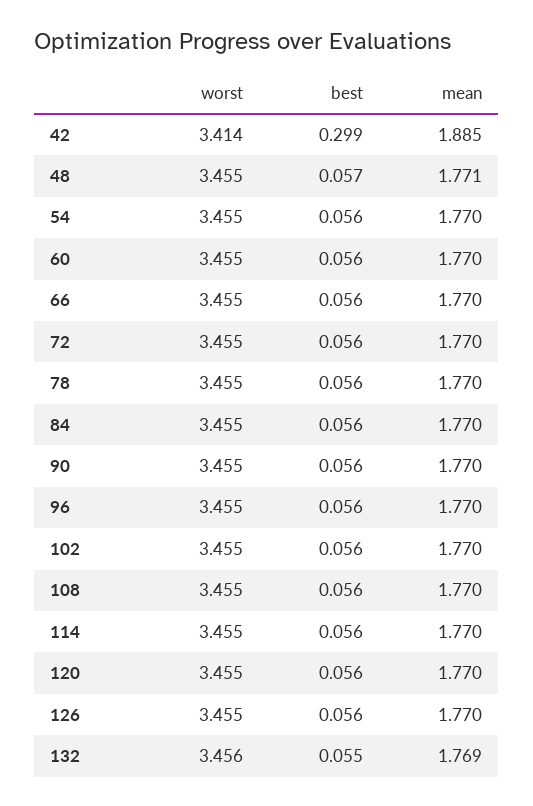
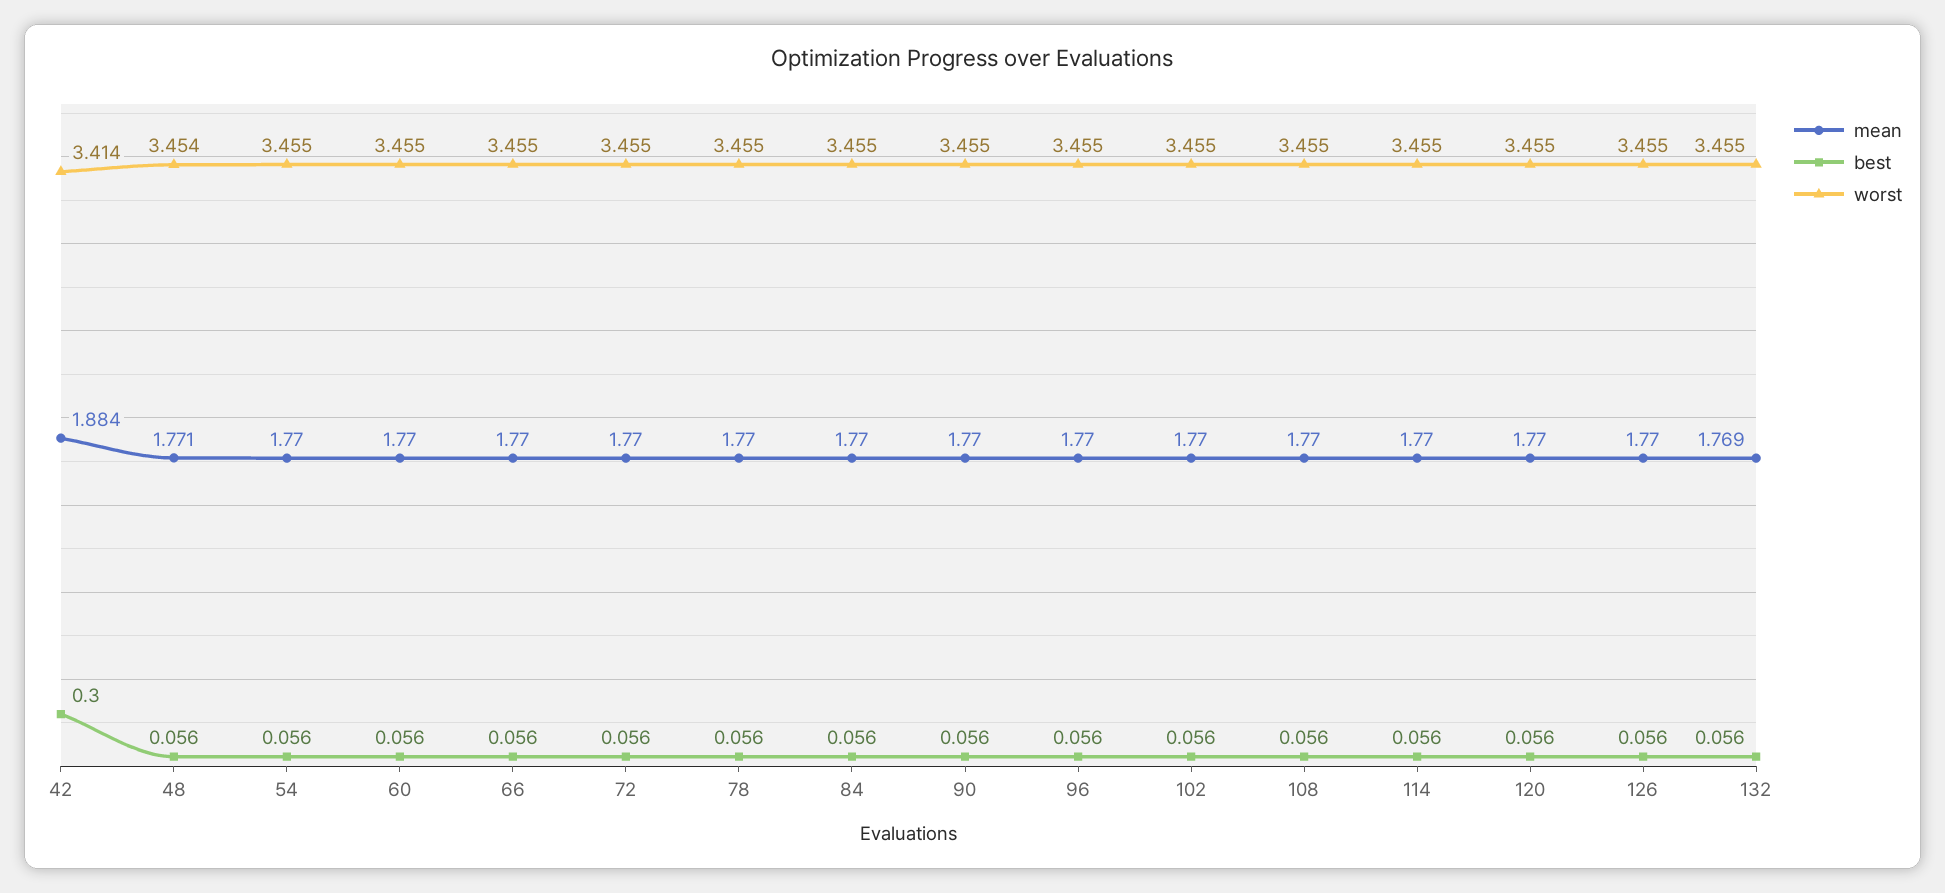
best, 42: 0.299 -> 0.3
mean, 42: 1.885 -> 1.884
worst, 48: 3.455 -> 3.454
best, 48: 0.057 -> 0.056
worst, 132: 3.456 -> 3.455
best, 132: 0.055 -> 0.056

